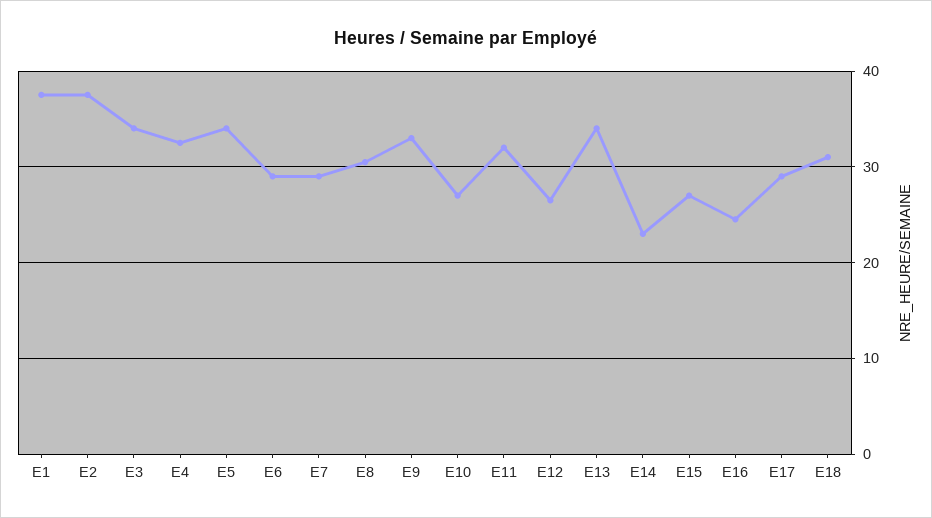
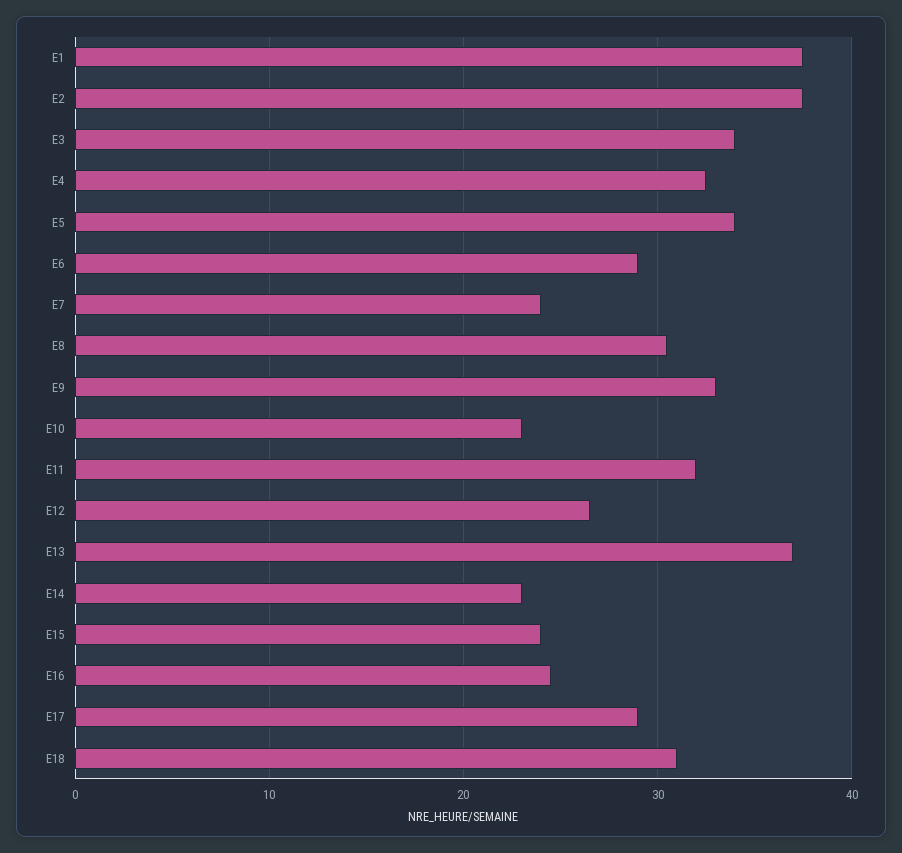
E7: 29 -> 24
E10: 27 -> 23
E13: 34 -> 37
E15: 27 -> 24

